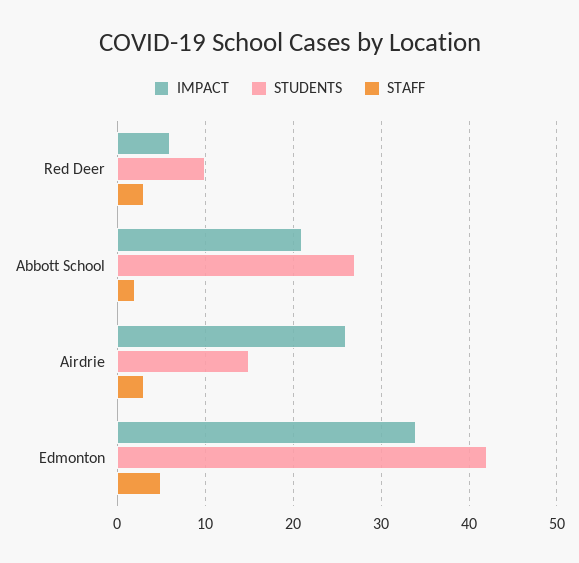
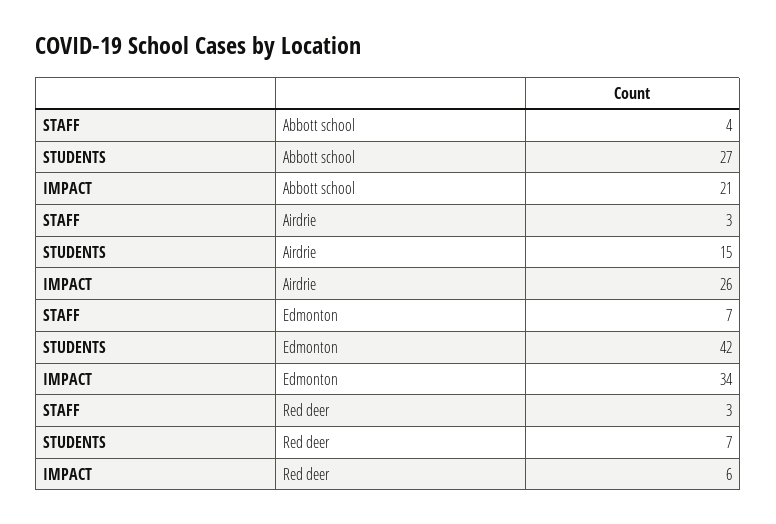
STUDENTS, Red Deer: 10 -> 7
STAFF, Abbott School: 2 -> 4
STAFF, Edmonton: 5 -> 7

